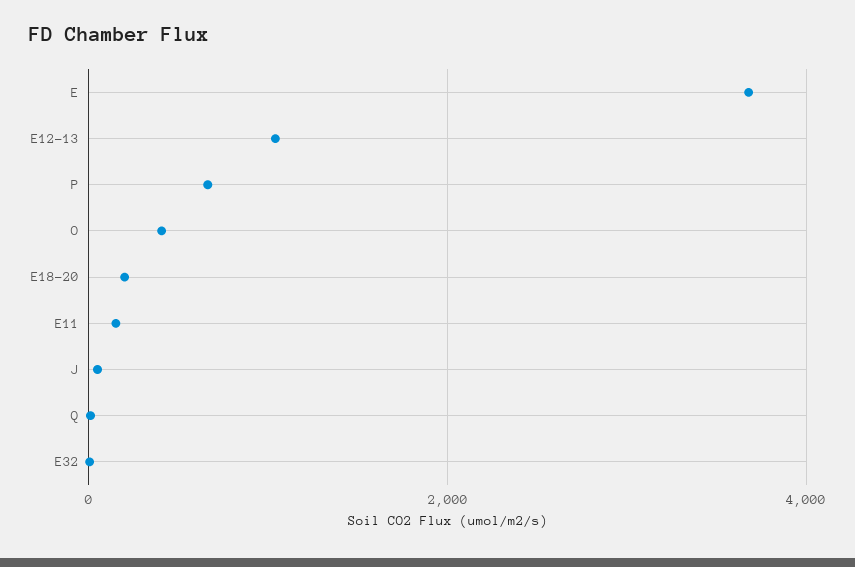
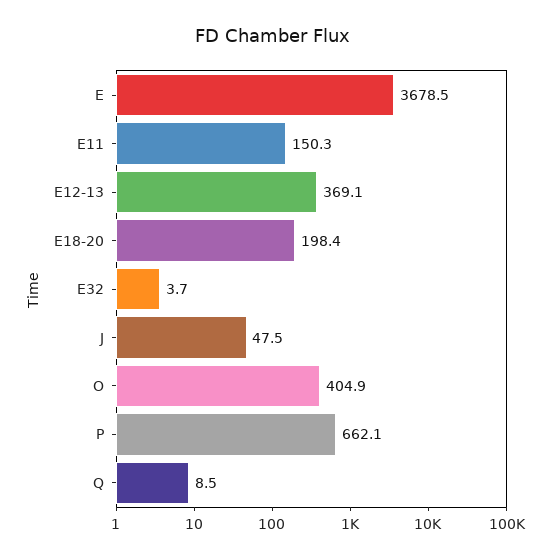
E12-13: 1000 -> 369.1

